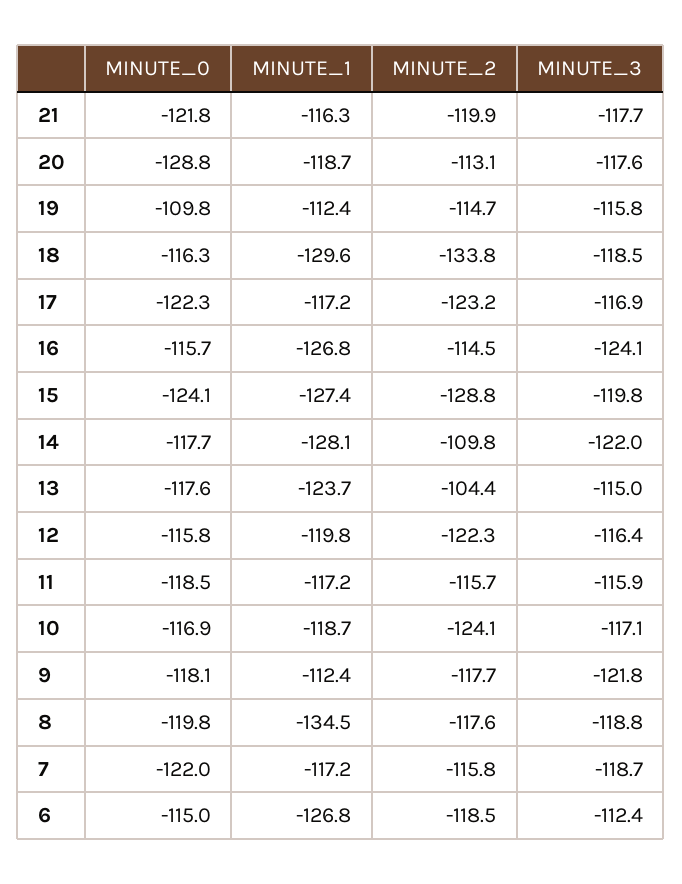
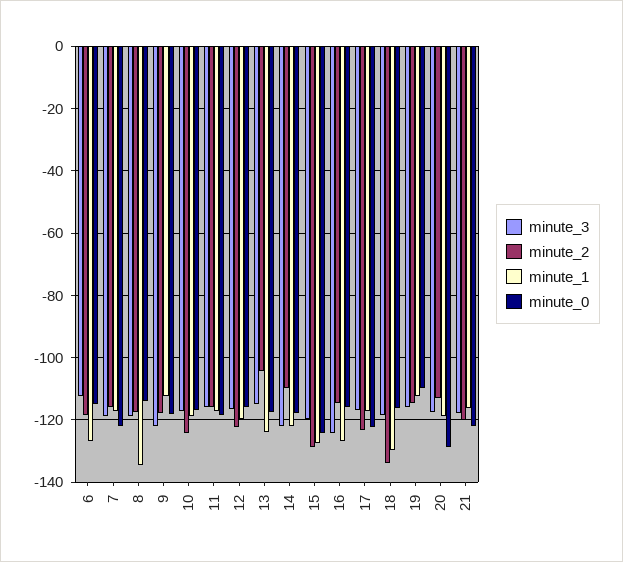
MINUTE_1, 14: -128.1 -> -122
MINUTE_0, 8: -119.8 -> -114

